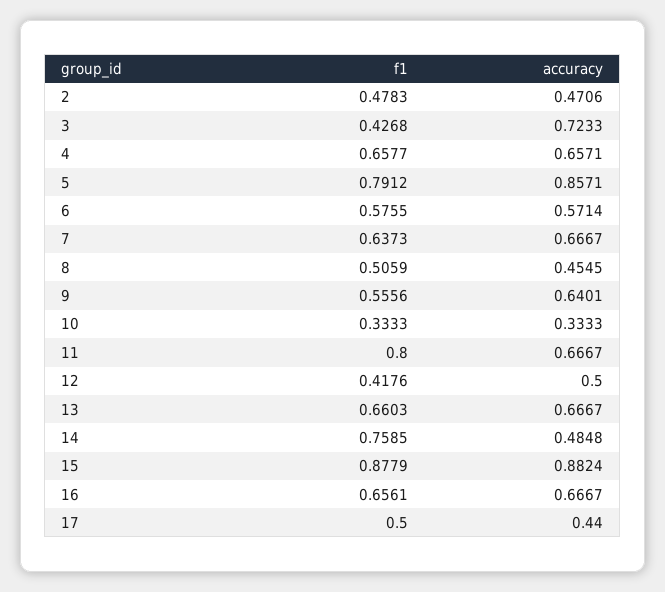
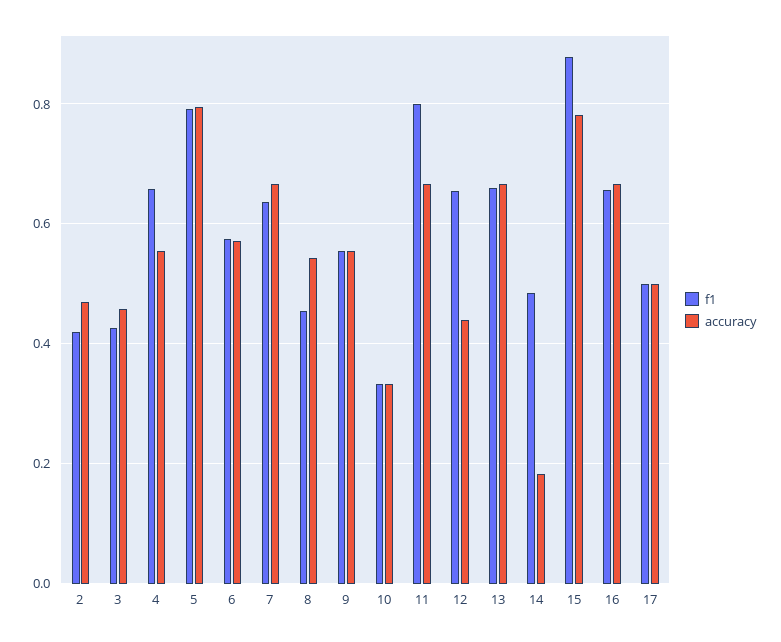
f1, 2: 0.4783 -> 0.42
accuracy, 3: 0.7233 -> 0.46
accuracy, 4: 0.6571 -> 0.56
accuracy, 5: 0.8571 -> 0.8
f1, 8: 0.5059 -> 0.46
accuracy, 8: 0.4545 -> 0.54
accuracy, 9: 0.6401 -> 0.56
f1, 12: 0.4176 -> 0.66
accuracy, 12: 0.5 -> 0.44
f1, 14: 0.7585 -> 0.48
accuracy, 14: 0.4848 -> 0.18
accuracy, 15: 0.8824 -> 0.78
accuracy, 17: 0.44 -> 0.5

